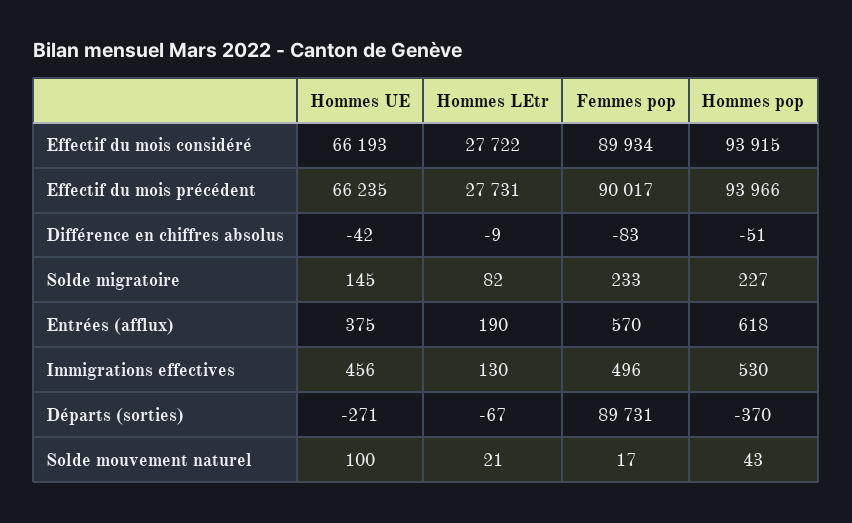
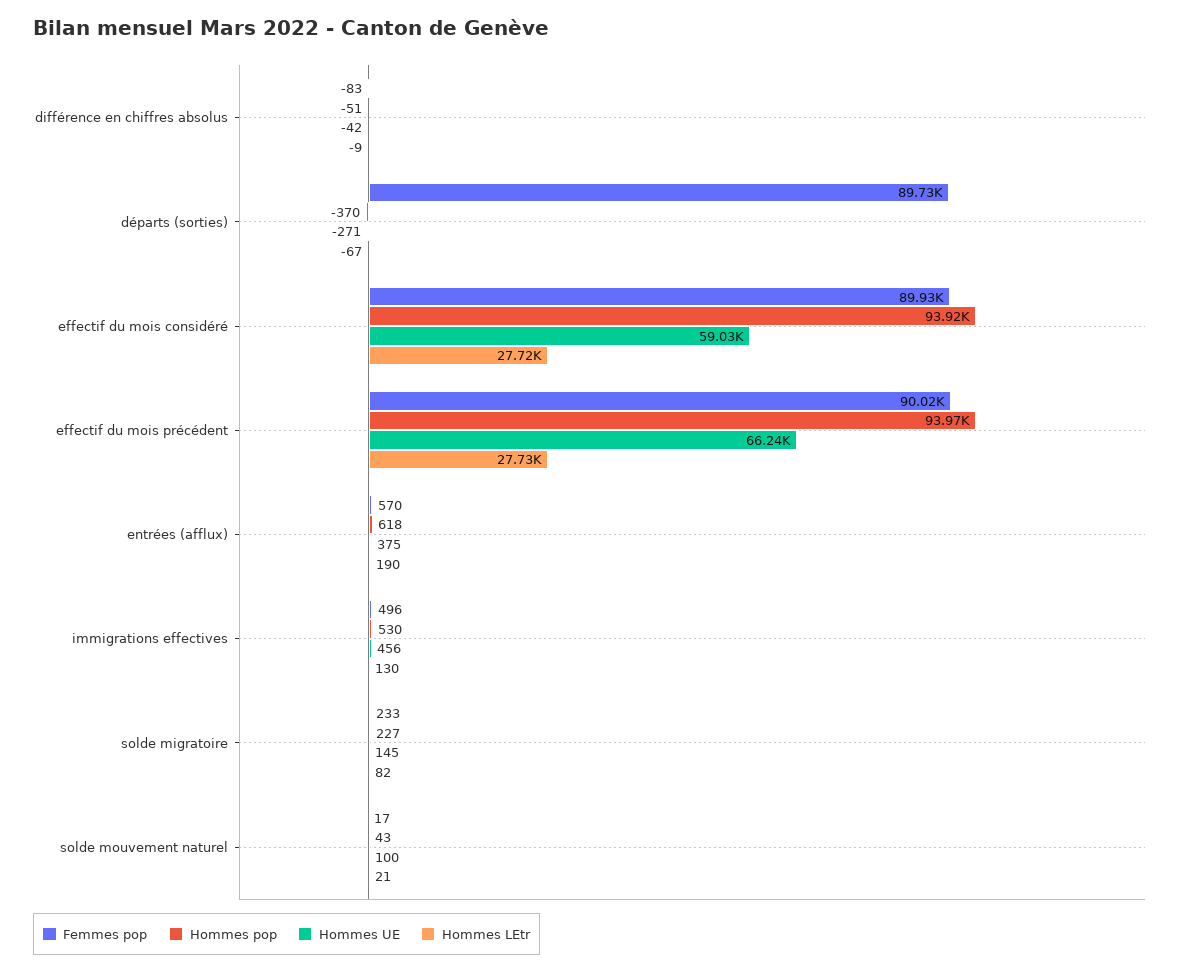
Hommes UE, Effectif du mois considéré: 66193 -> 59030

